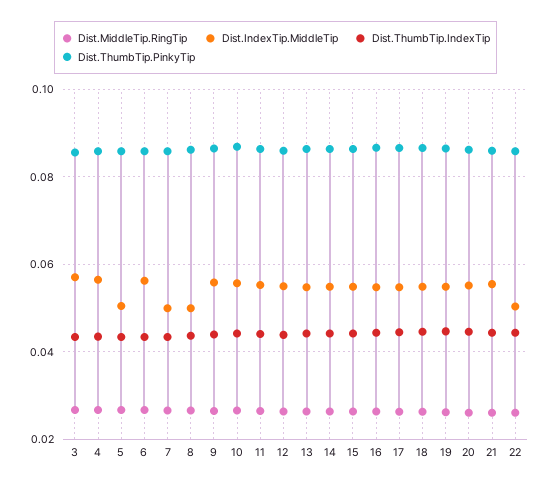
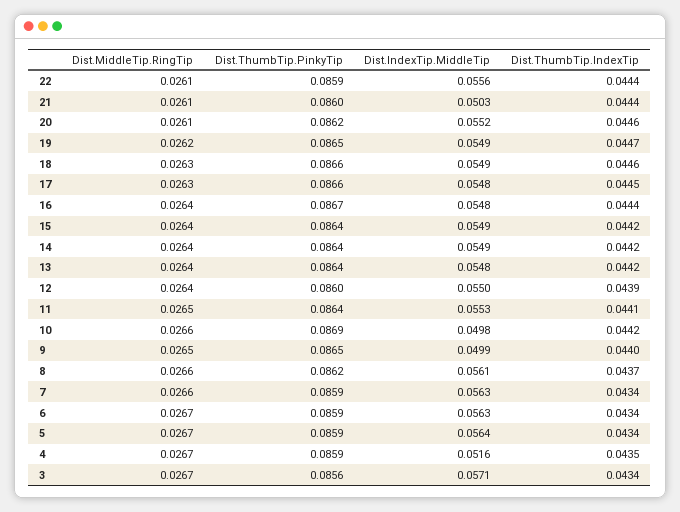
Dist.IndexTip.MiddleTip, 4: 0.056 -> 0.0516
Dist.IndexTip.MiddleTip, 5: 0.05 -> 0.0564
Dist.IndexTip.MiddleTip, 7: 0.05 -> 0.0563
Dist.IndexTip.MiddleTip, 8: 0.05 -> 0.0561
Dist.IndexTip.MiddleTip, 9: 0.056 -> 0.0499
Dist.IndexTip.MiddleTip, 10: 0.056 -> 0.0498
Dist.IndexTip.MiddleTip, 21: 0.056 -> 0.0503
Dist.IndexTip.MiddleTip, 22: 0.05 -> 0.0556

